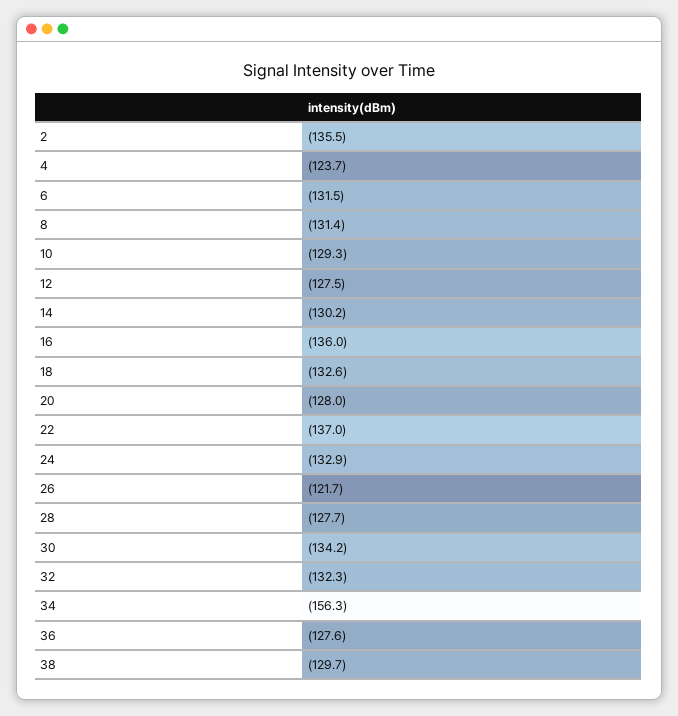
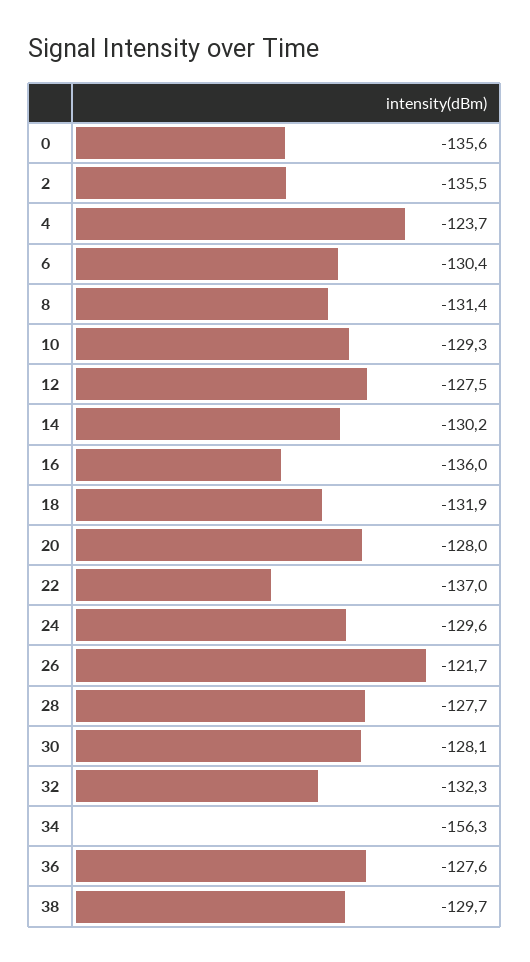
6: -131.5 -> -130.4
18: -132.6 -> -131.9
24: -132.9 -> -129.6
30: -134.2 -> -128.1
0: none -> -135.6

